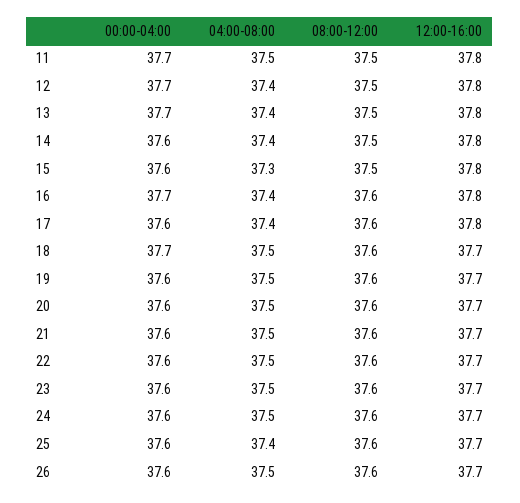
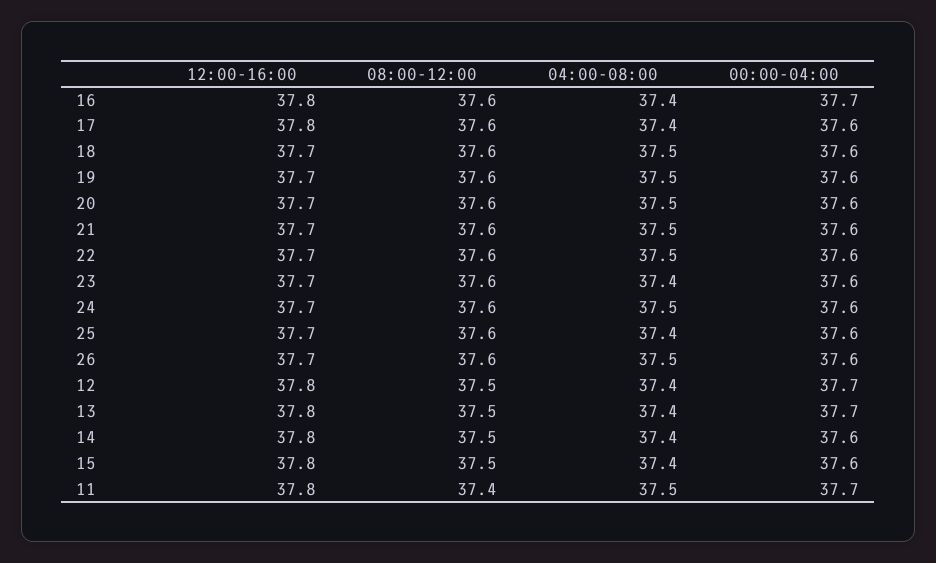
08:00-12:00, 11: 37.5 -> 37.4
04:00-08:00, 15: 37.3 -> 37.4
00:00-04:00, 18: 37.7 -> 37.6
04:00-08:00, 23: 37.5 -> 37.4

